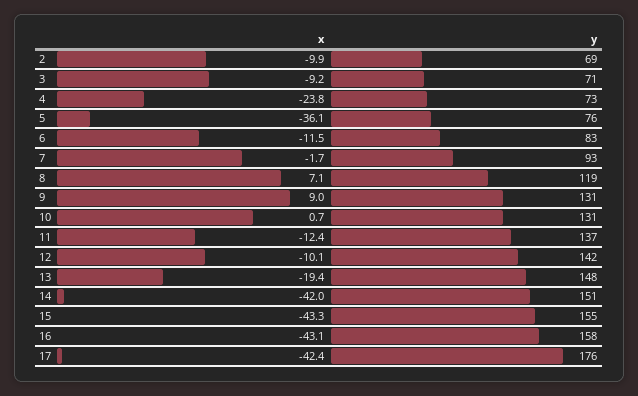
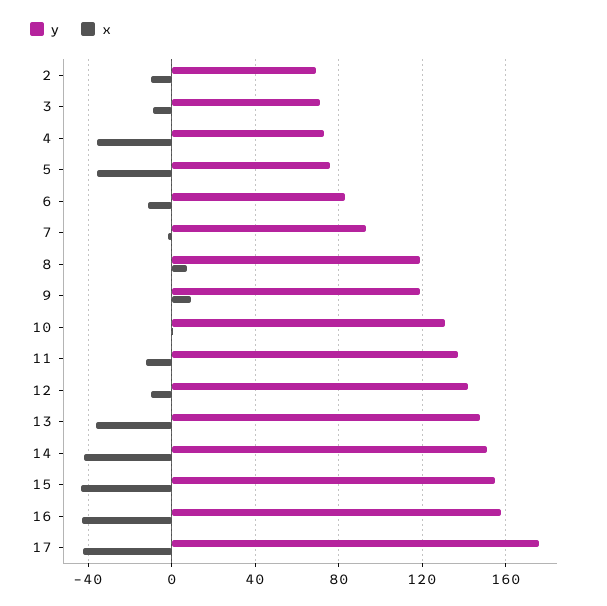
x, 4: -23.8 -> -35
y, 9: 131 -> 120
x, 13: -19.4 -> -35

